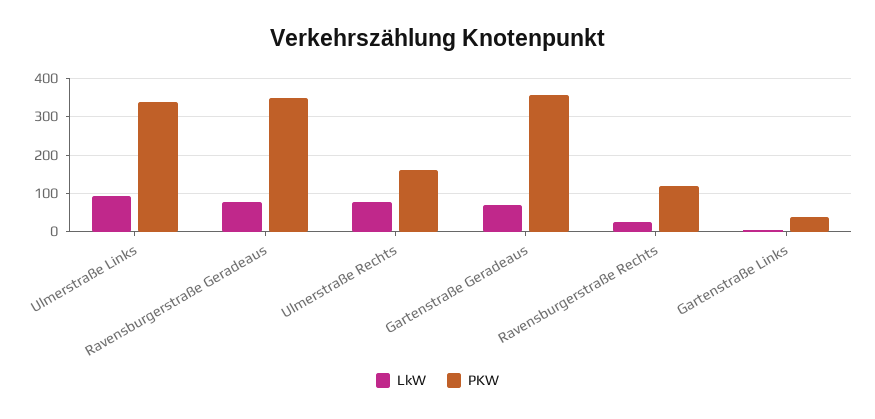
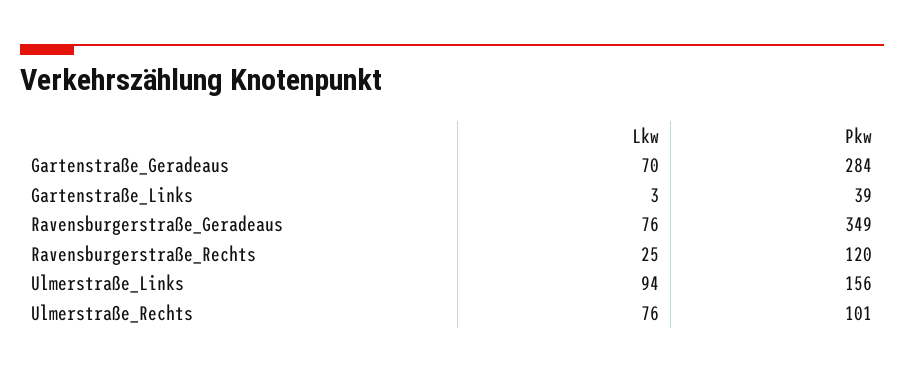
PKW, Ulmerstraße Links: 340 -> 156
PKW, Ulmerstraße Rechts: 160 -> 101
PKW, Gartenstraße Geradeaus: 360 -> 284

